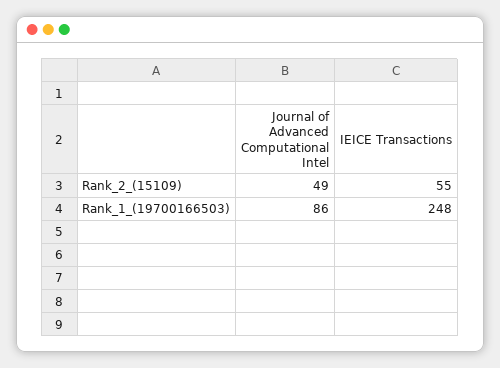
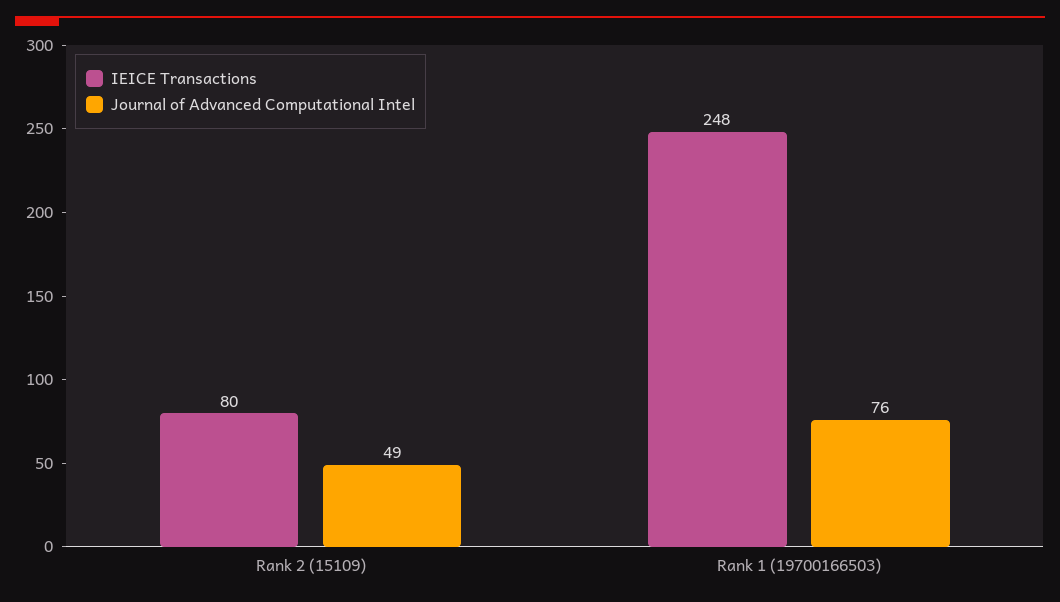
IEICE Transactions, Rank_2_(15109): 55 -> 80
Journal of Advanced Computational Intel, Rank_1_(19700166503): 86 -> 76

